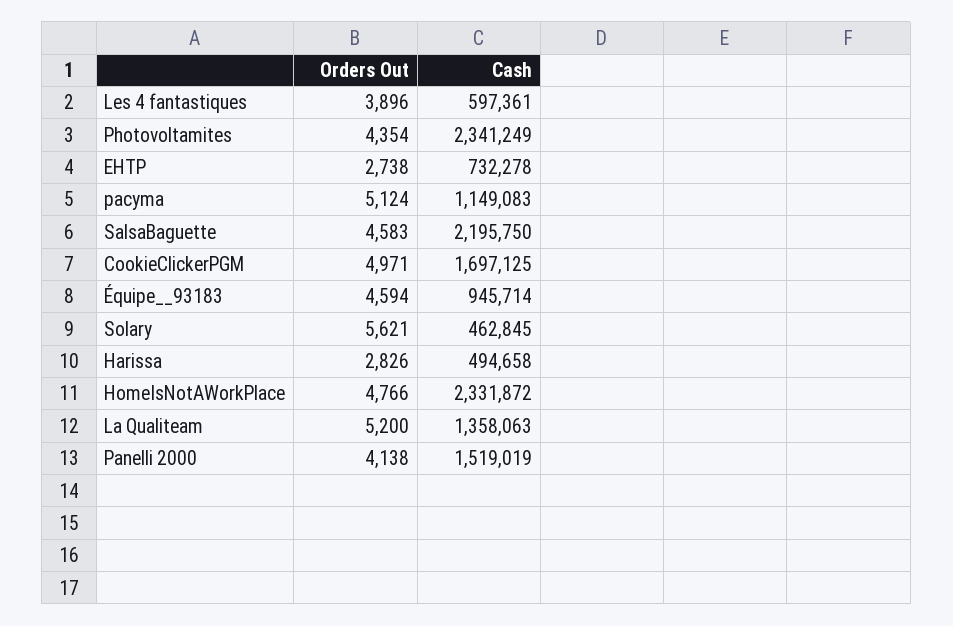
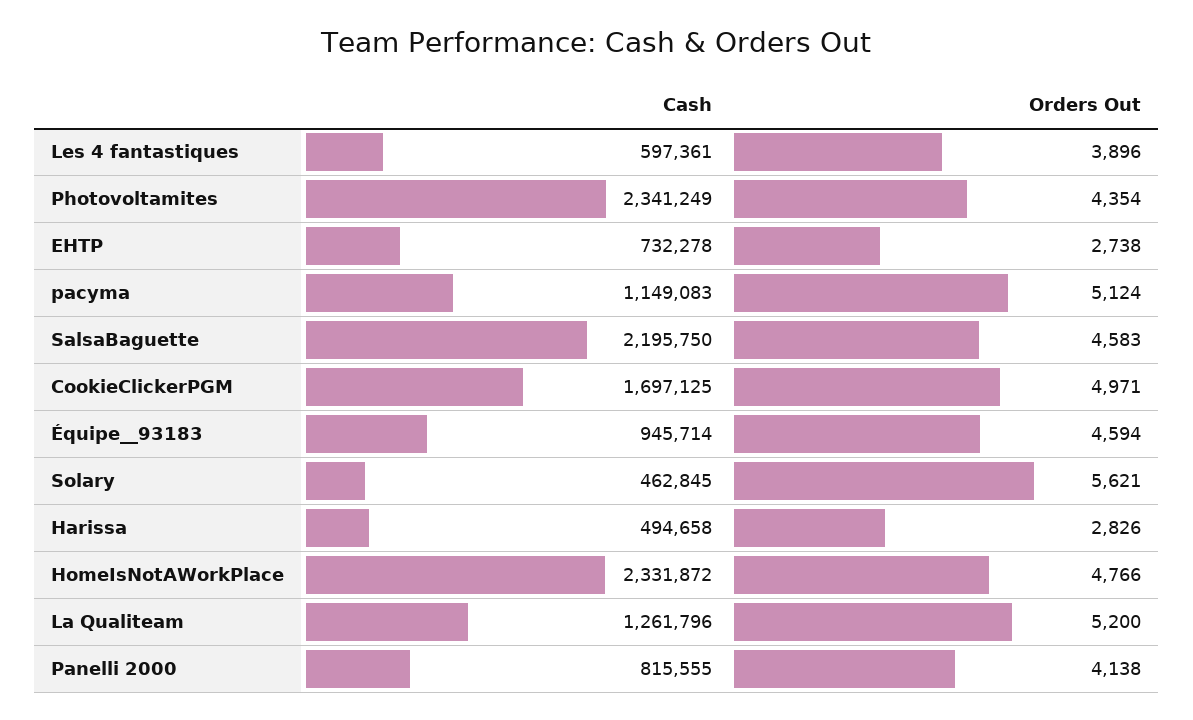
Cash, La Qualiteam: 1358063 -> 1261796
Cash, Panelli 2000: 1519019 -> 815555

